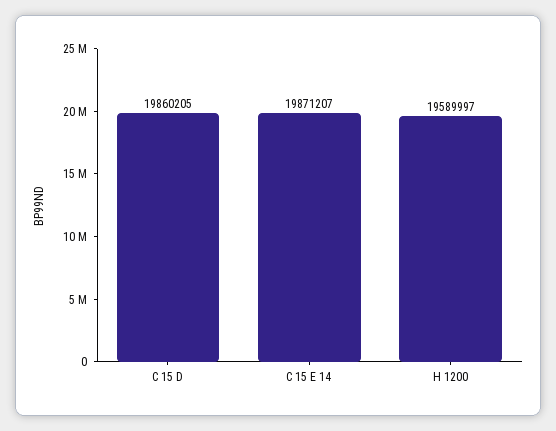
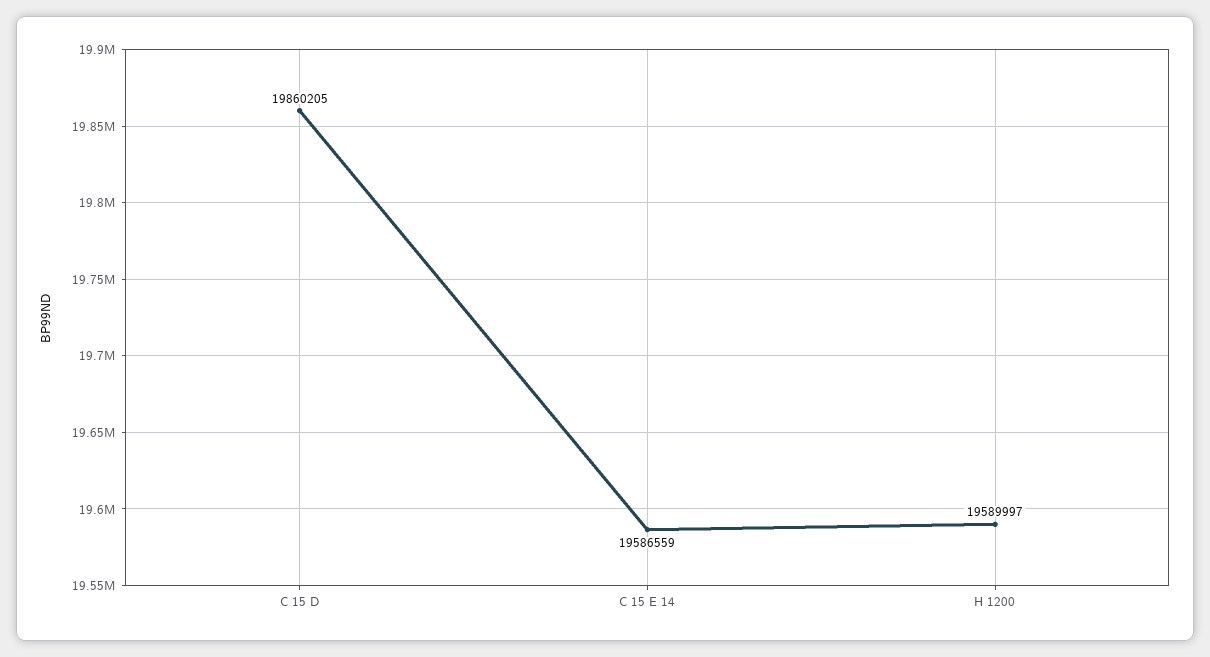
C 15 E 14: 19871207 -> 19586559

